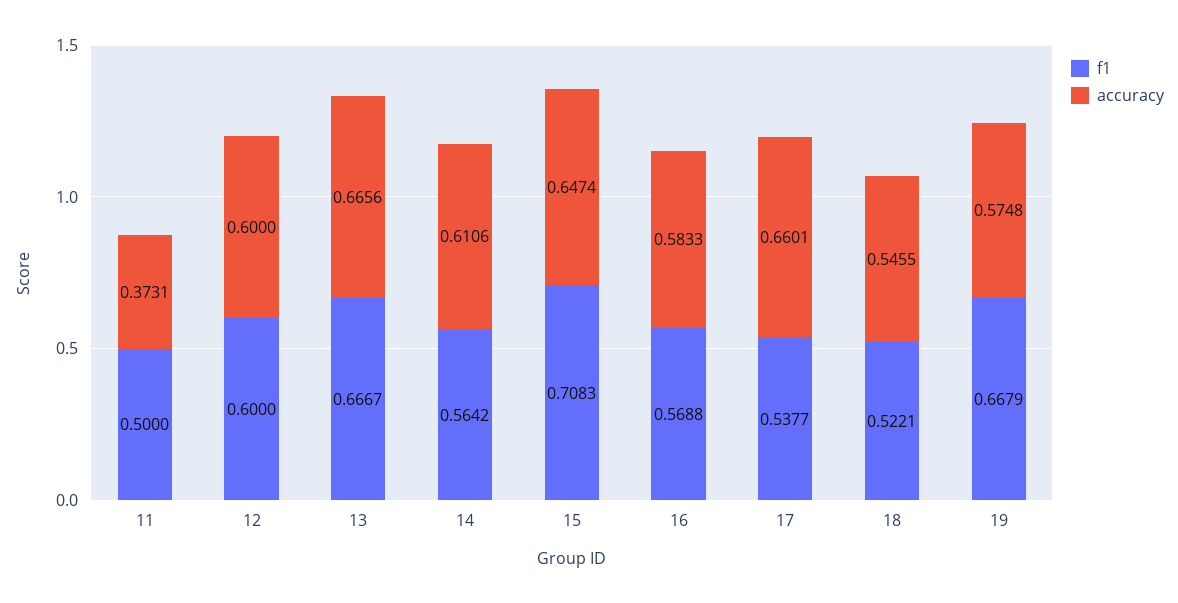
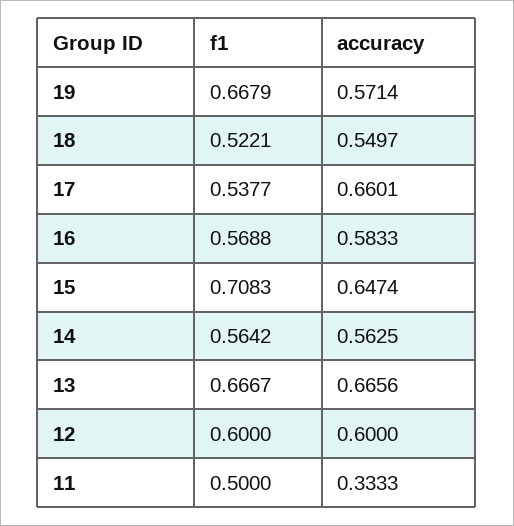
accuracy, 11: 0.3731 -> 0.3333
accuracy, 14: 0.6106 -> 0.5625
accuracy, 18: 0.5455 -> 0.5497
accuracy, 19: 0.5748 -> 0.5714

